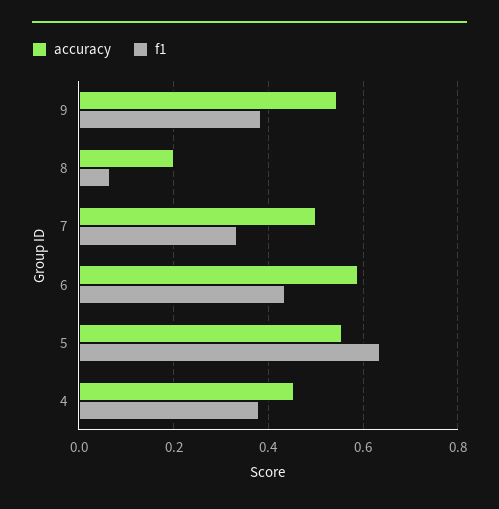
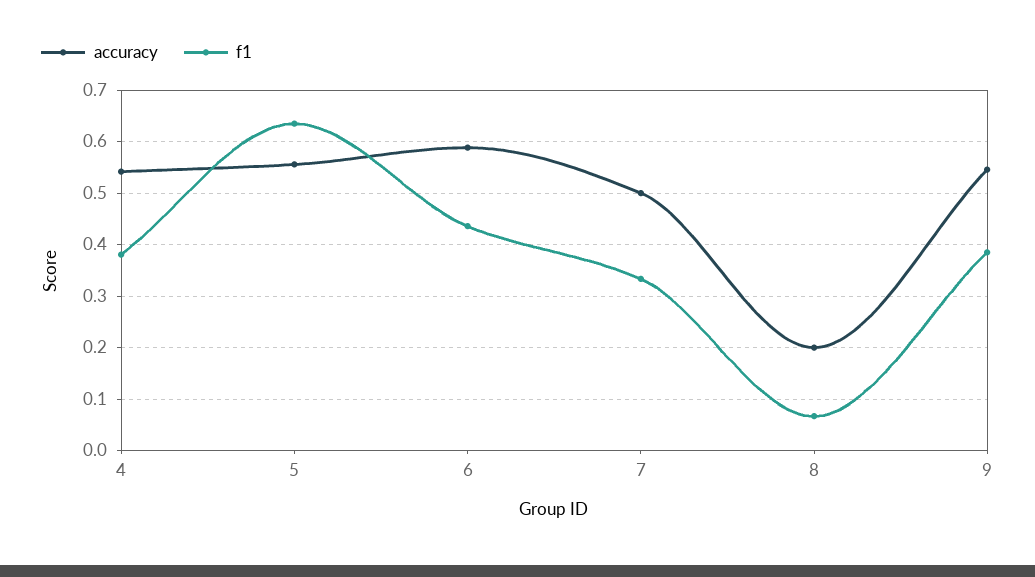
accuracy, 4: 0.46 -> 0.54

